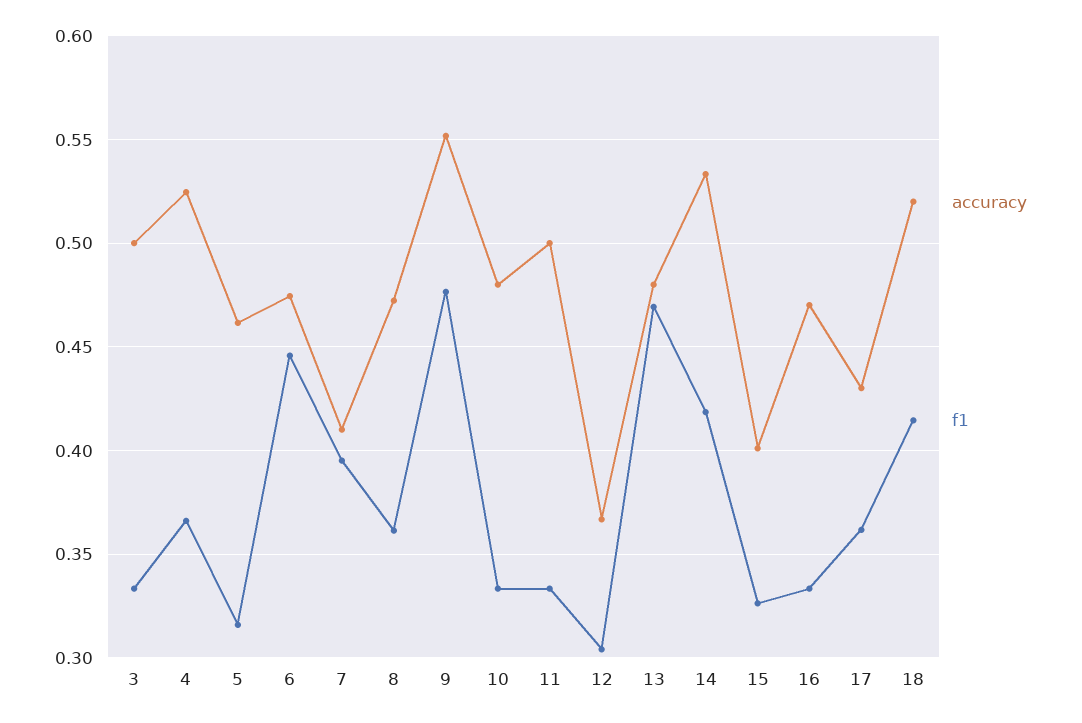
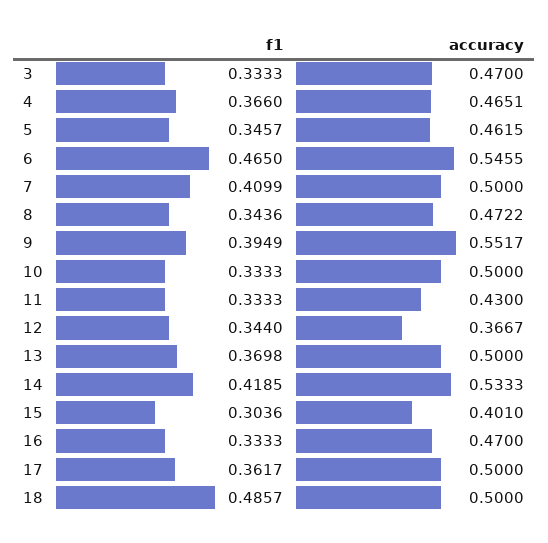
accuracy, 3: 0.5 -> 0.47
accuracy, 4: 0.525 -> 0.4651
f1, 5: 0.315 -> 0.3457
accuracy, 6: 0.475 -> 0.5455
f1, 6: 0.445 -> 0.465
accuracy, 7: 0.41 -> 0.5
f1, 7: 0.395 -> 0.4099
f1, 8: 0.36 -> 0.3436
f1, 9: 0.475 -> 0.3949
accuracy, 10: 0.48 -> 0.5
accuracy, 11: 0.5 -> 0.43
f1, 12: 0.305 -> 0.344
accuracy, 13: 0.48 -> 0.5
f1, 13: 0.47 -> 0.3698
f1, 15: 0.325 -> 0.3036
accuracy, 17: 0.43 -> 0.5
accuracy, 18: 0.52 -> 0.5
f1, 18: 0.415 -> 0.4857

